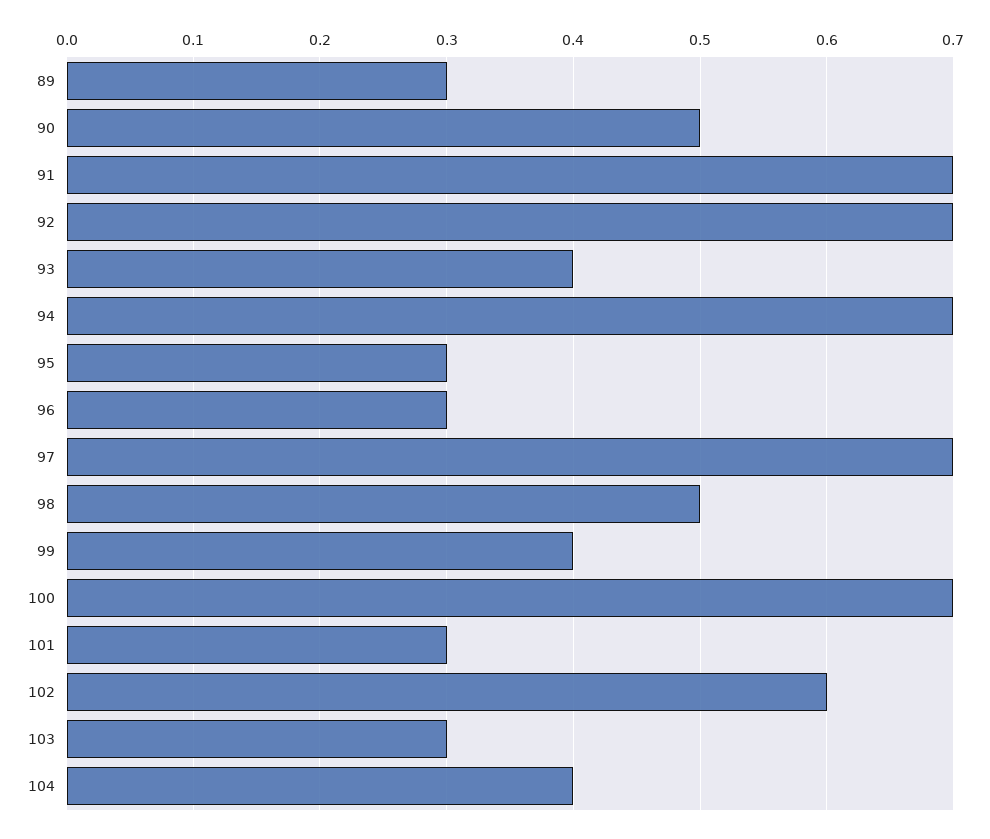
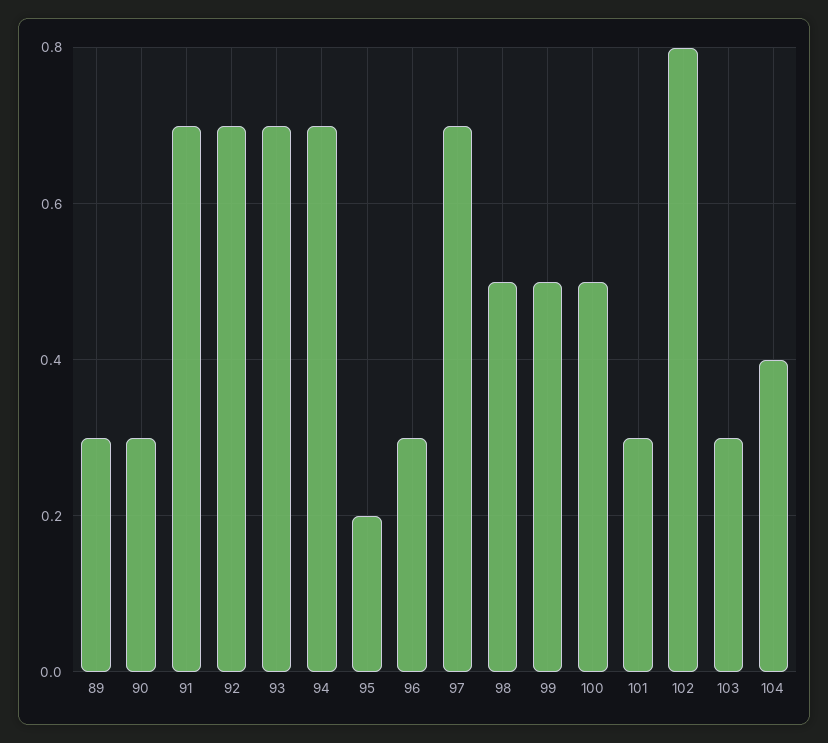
90: 0.5 -> 0.3
93: 0.4 -> 0.7
95: 0.3 -> 0.2
99: 0.4 -> 0.5
100: 0.7 -> 0.5
102: 0.6 -> 0.8

